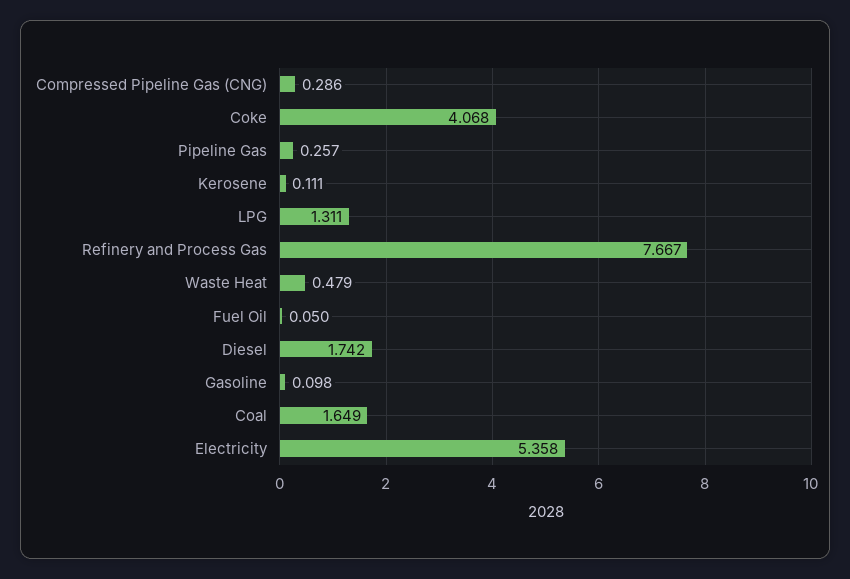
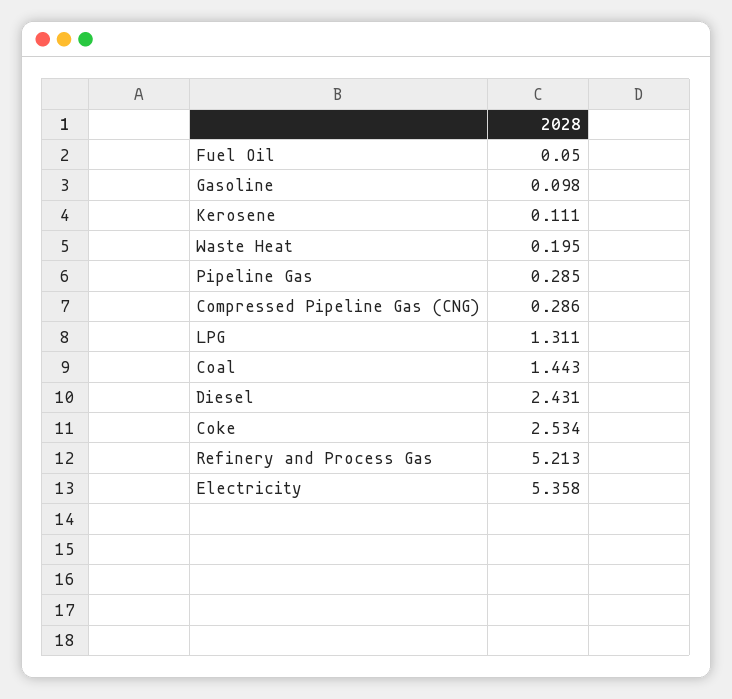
Coke: 4.068 -> 2.534
Pipeline Gas: 0.257 -> 0.285
Refinery and Process Gas: 7.667 -> 5.213
Waste Heat: 0.479 -> 0.195
Diesel: 1.742 -> 2.431
Coal: 1.649 -> 1.443

